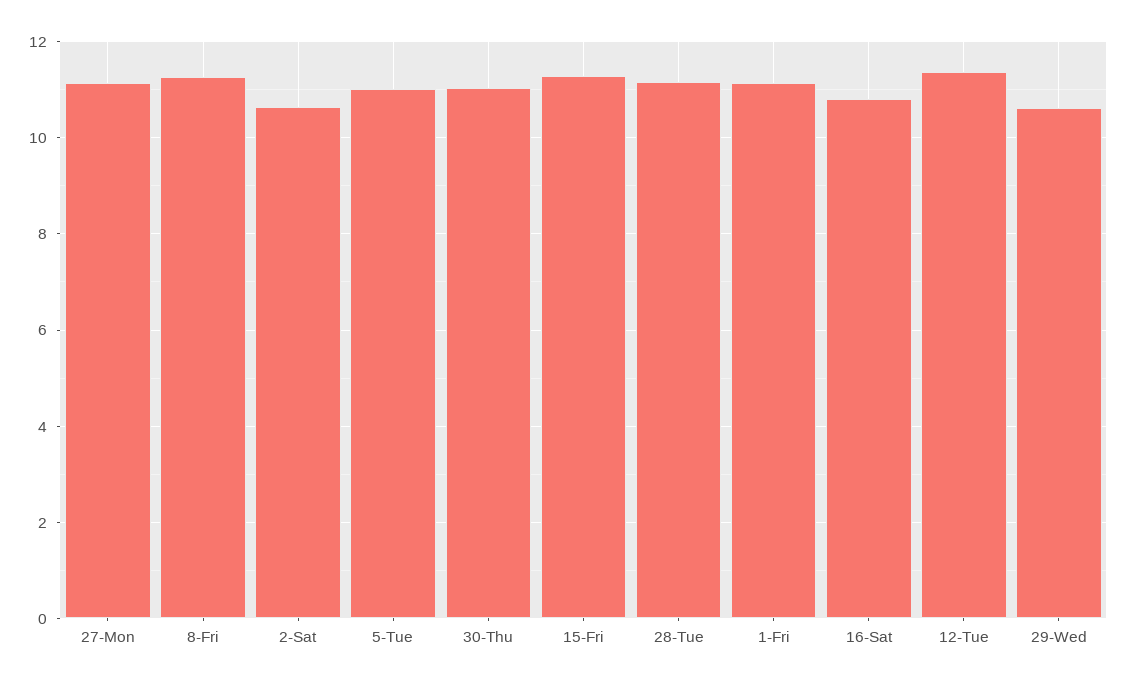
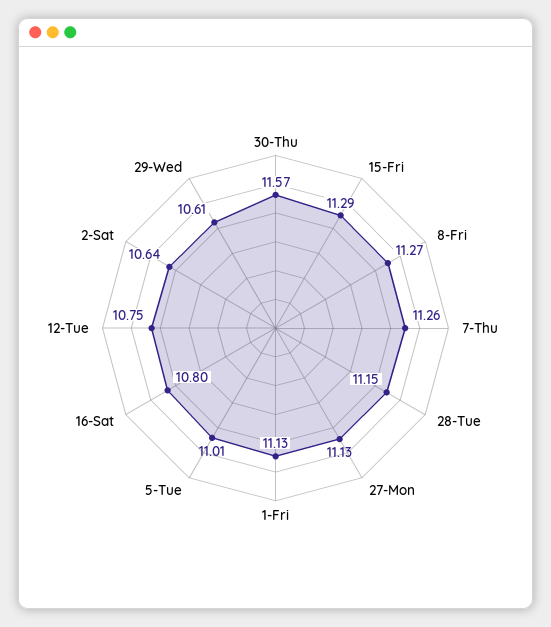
30-Thu: 11 -> 11.57
12-Tue: 11.4 -> 10.75
7-Thu: none -> 11.26

